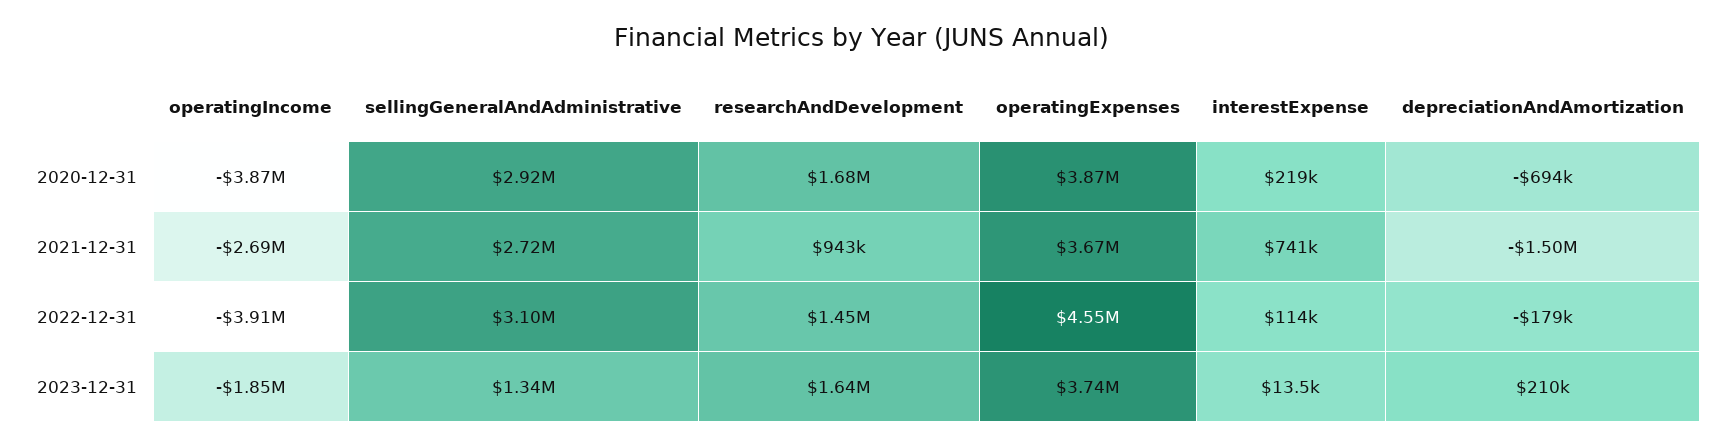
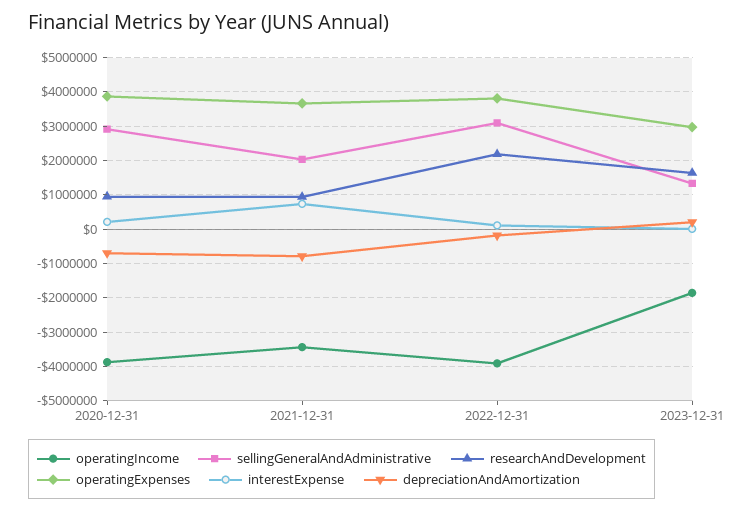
researchAndDevelopment, 2020-12-31: 1680000 -> 1000000
operatingIncome, 2021-12-31: -2690000 -> -3400000
sellingGeneralAndAdministrative, 2021-12-31: 2720000 -> 2000000
depreciationAndAmortization, 2021-12-31: -1500000 -> -800000
researchAndDevelopment, 2022-12-31: 1450000 -> 2200000
operatingExpenses, 2022-12-31: 4550000 -> 3800000
operatingExpenses, 2023-12-31: 3740000 -> 3000000

